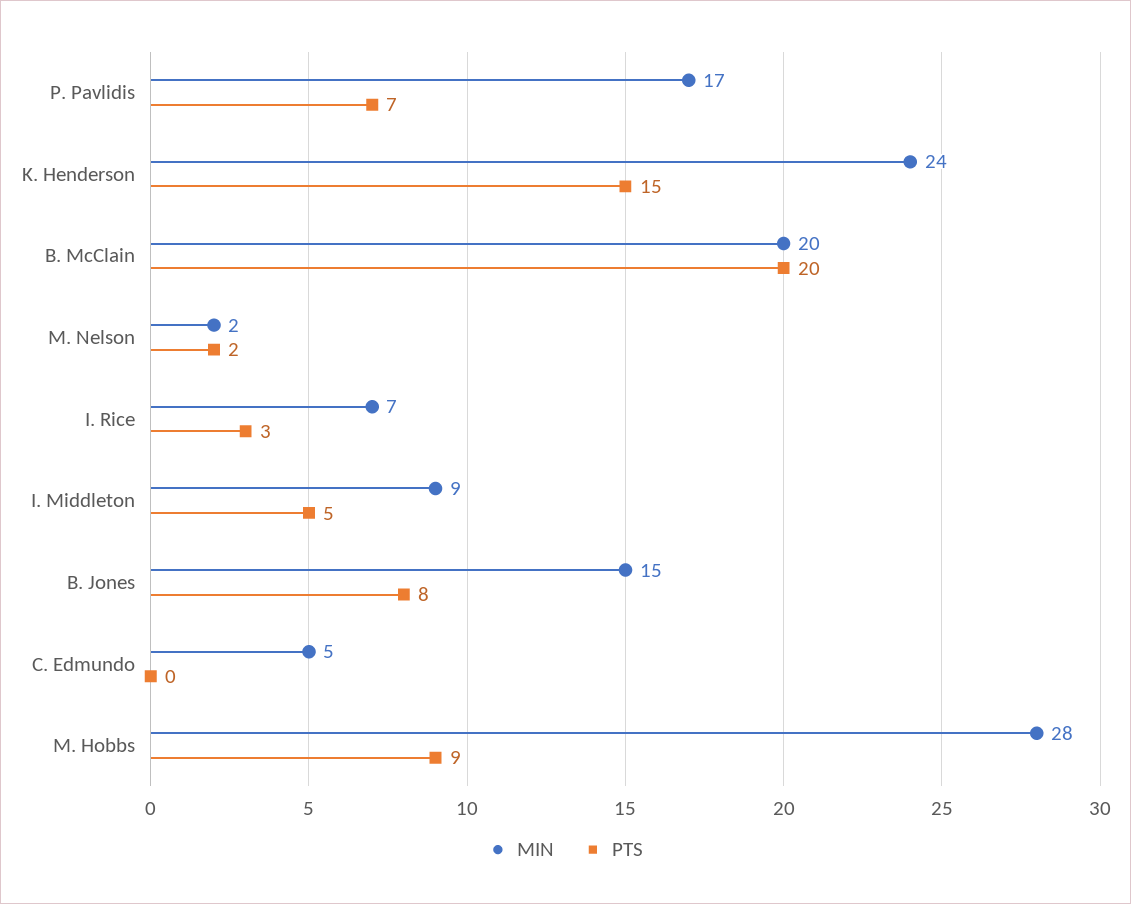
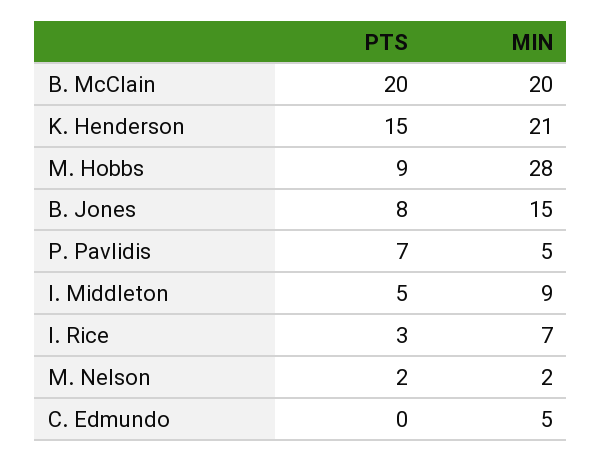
MIN, P. Pavlidis: 17 -> 5
MIN, K. Henderson: 24 -> 21

